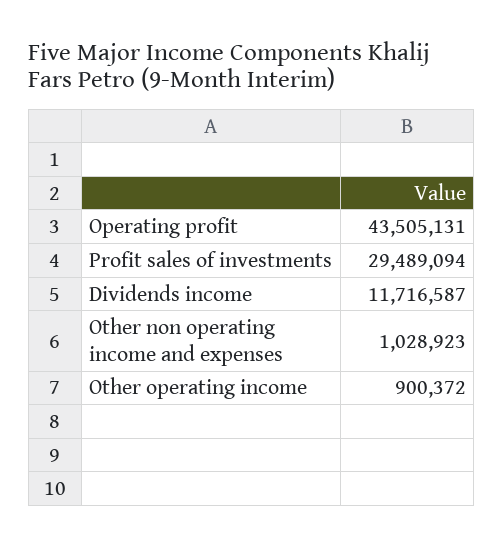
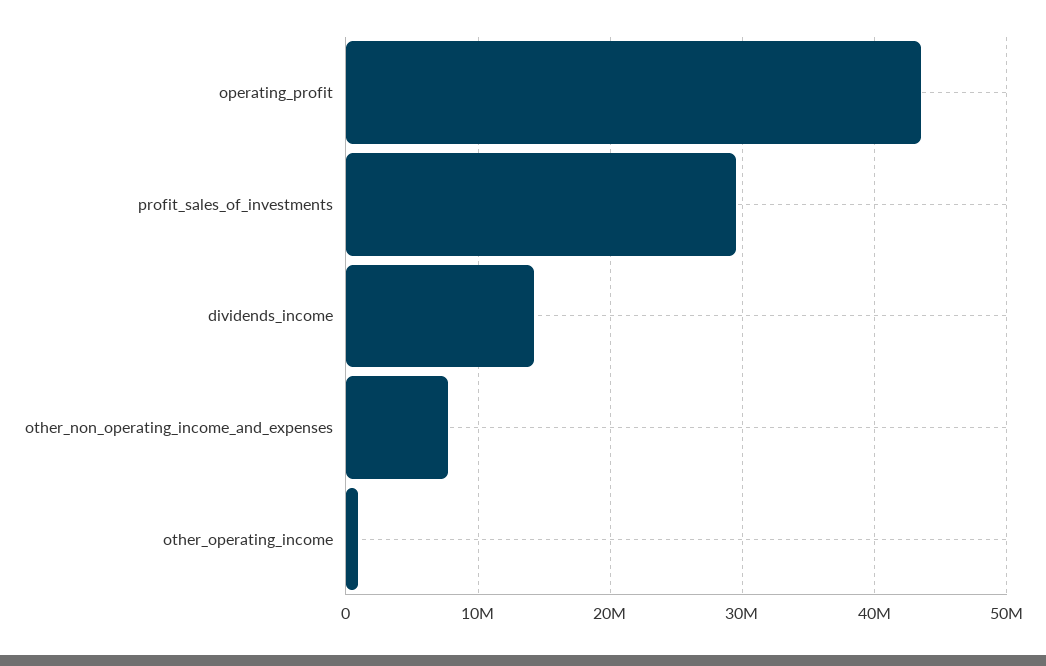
Dividends income: 11716587 -> 14000000
Other non operating income and expenses: 1028923 -> 8000000

